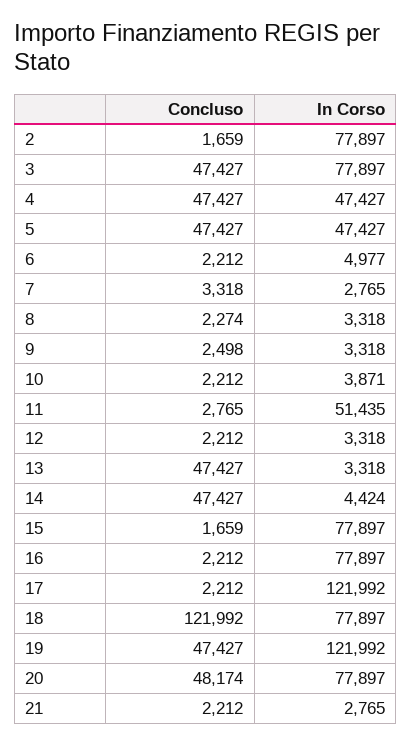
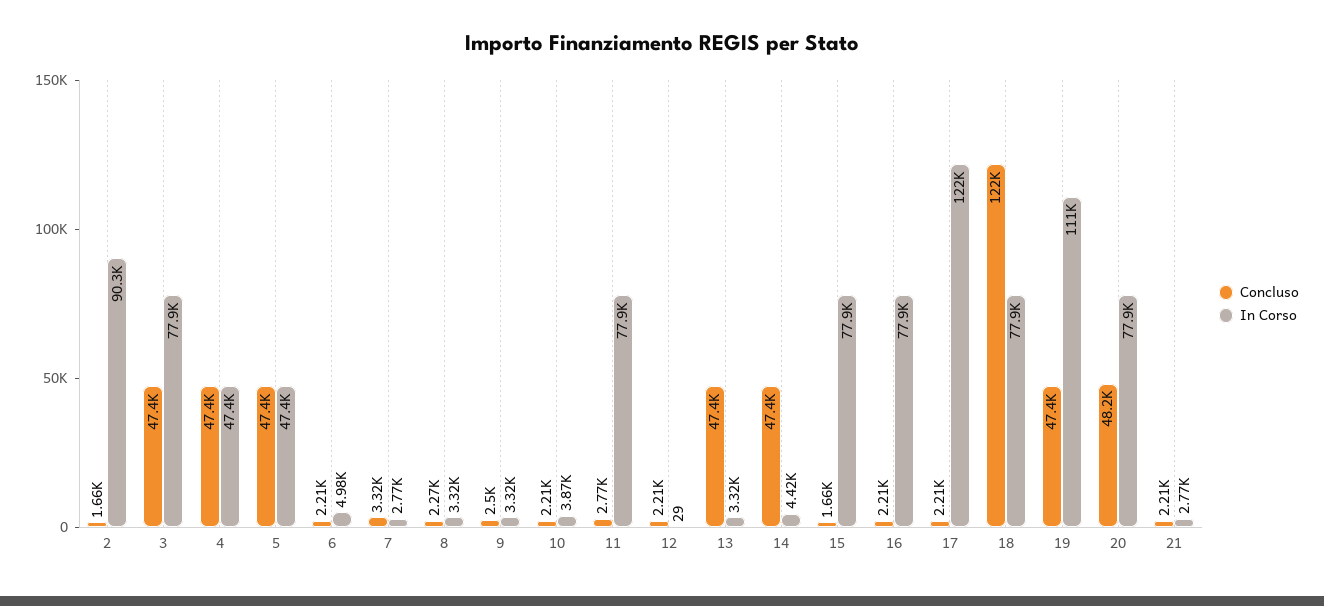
In Corso, 2: 77897 -> 90300
In Corso, 11: 51435 -> 77900
In Corso, 12: 3318 -> 29
In Corso, 19: 121992 -> 111000

